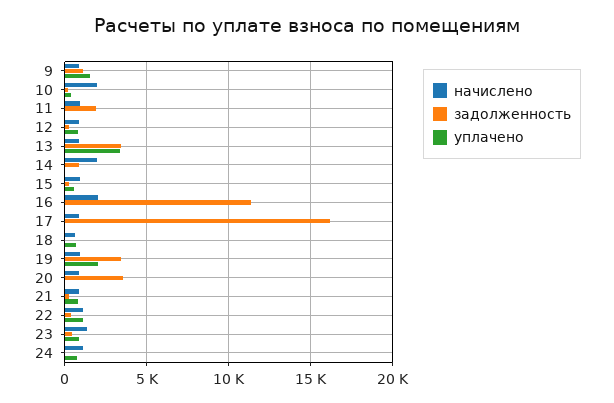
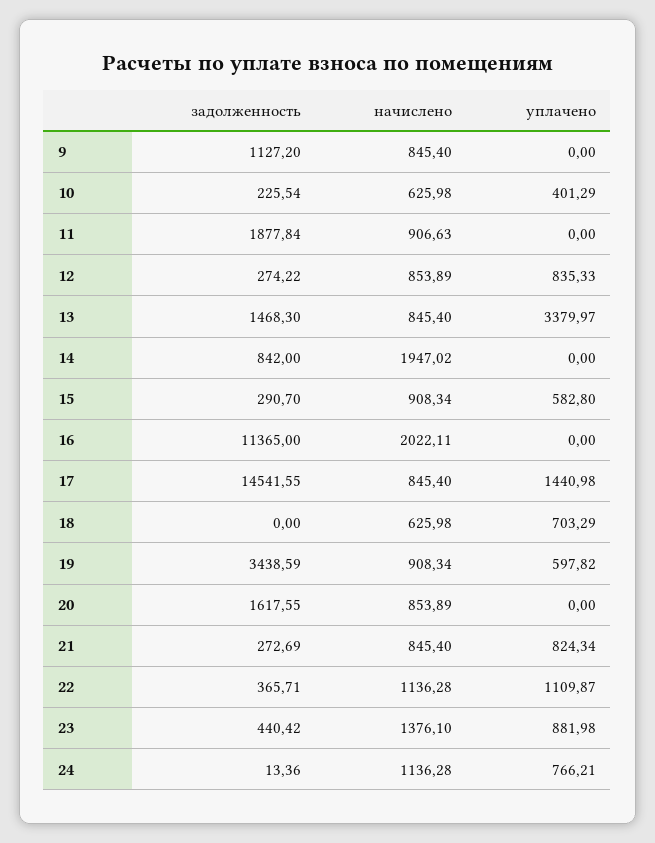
уплачено, 9: 1500 -> 0
начислено, 10: 2000 -> 625.98
задолженность, 13: 3500 -> 1468.3
задолженность, 17: 16000 -> 14541.55
уплачено, 17: 0 -> 1440.98
уплачено, 19: 2000 -> 597.82
задолженность, 20: 3500 -> 1617.55

